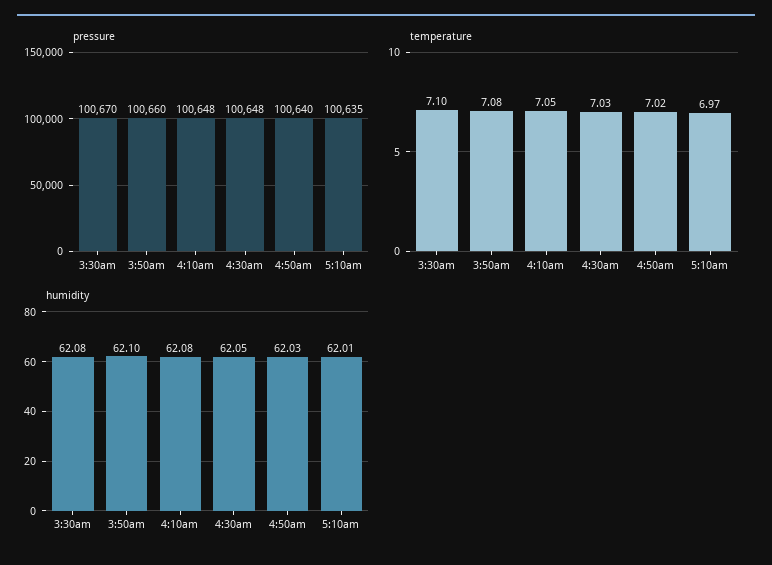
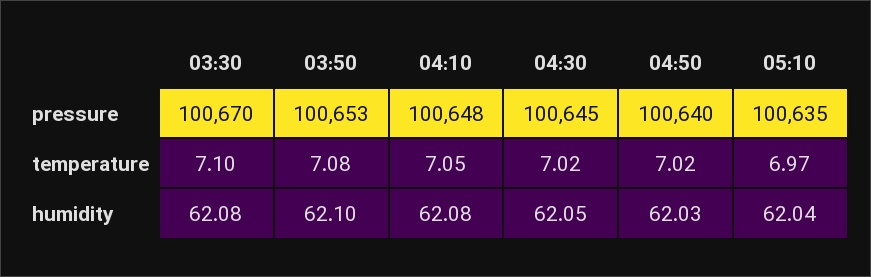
pressure, 3:50am: 100660 -> 100653
pressure, 4:30am: 100648 -> 100645
temperature, 4:30am: 7.03 -> 7.02
humidity, 5:10am: 62.01 -> 62.04

